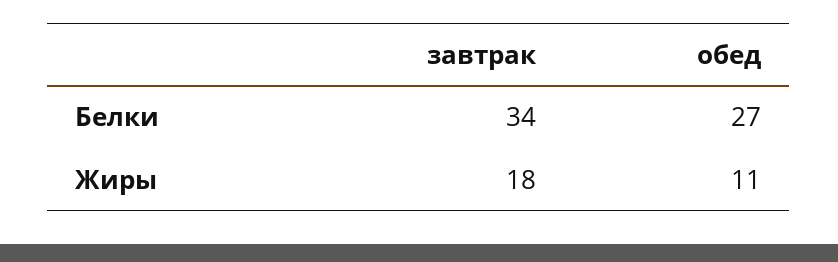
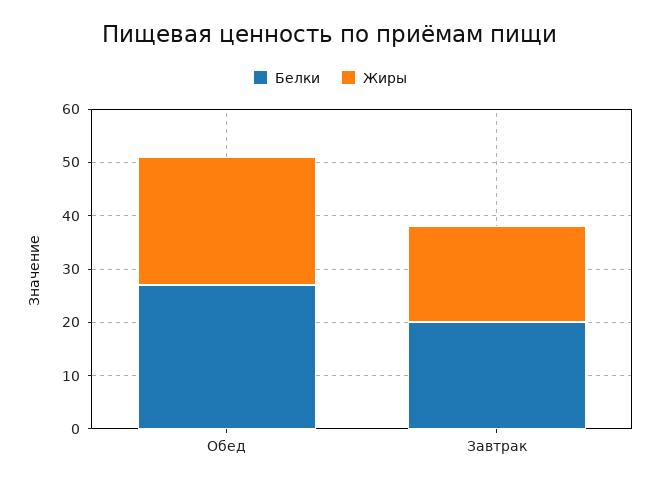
Белки, завтрак: 34 -> 20
Жиры, обед: 11 -> 25

